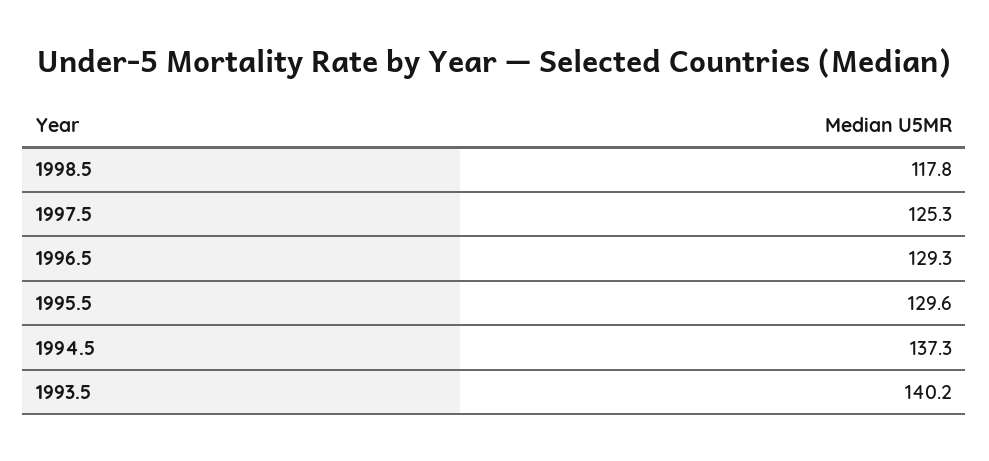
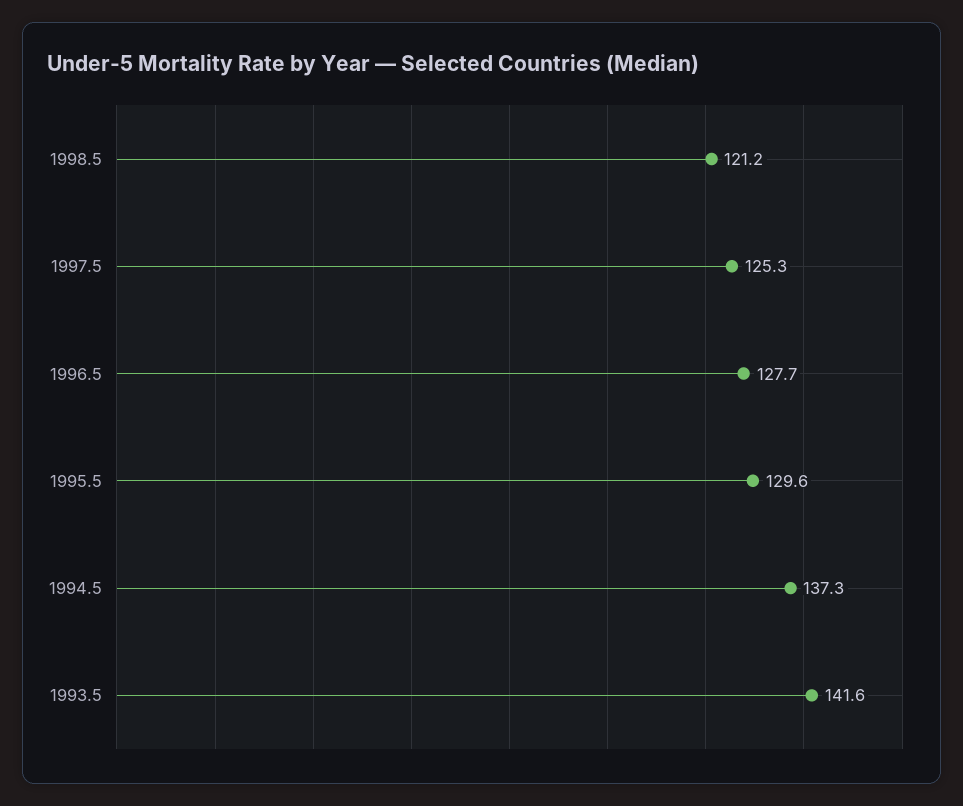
1998.5: 117.8 -> 121.2
1996.5: 129.3 -> 127.7
1993.5: 140.2 -> 141.6

